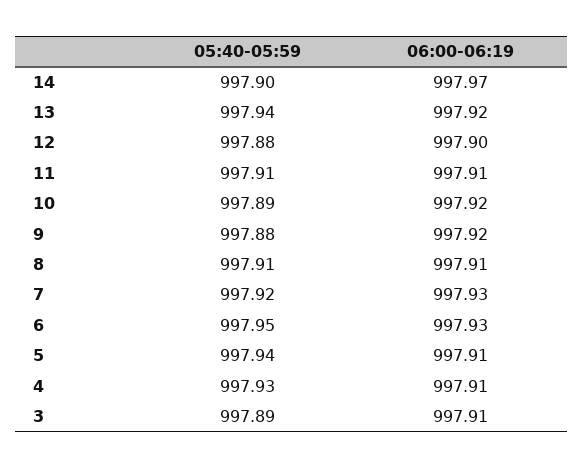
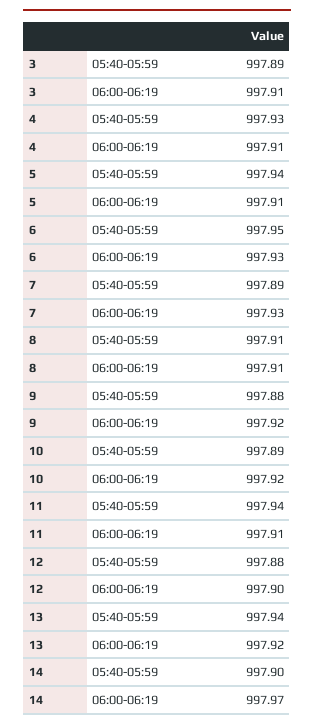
05:40-05:59, 11: 997.91 -> 997.94
05:40-05:59, 7: 997.92 -> 997.89

